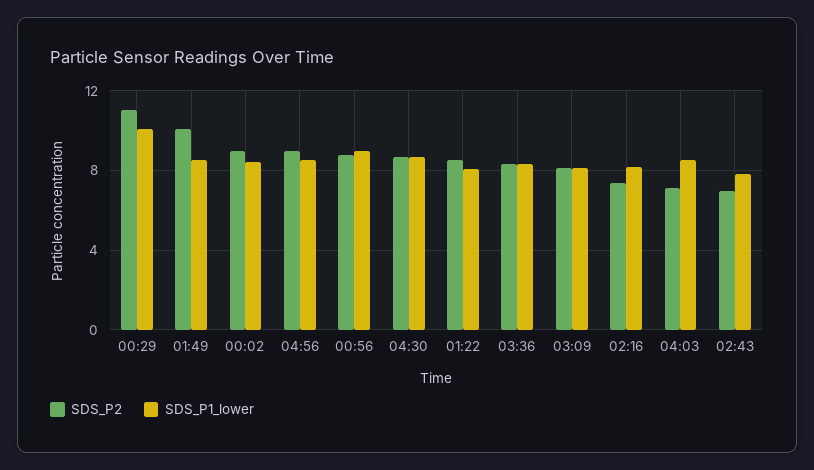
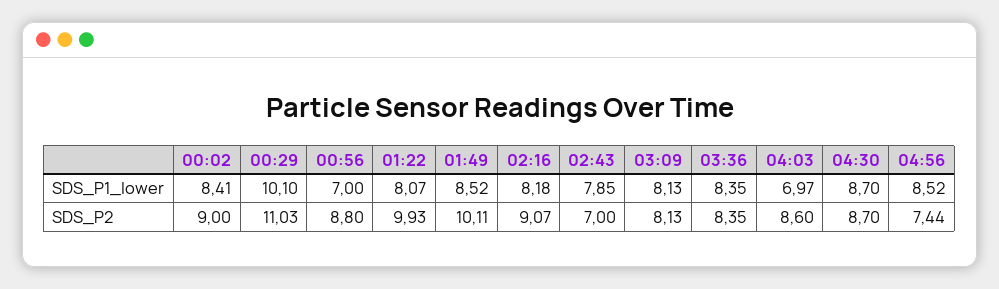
SDS_P2, 04:56: 9 -> 7.44
SDS_P1_lower, 00:56: 9 -> 7
SDS_P2, 01:22: 8.5 -> 9.93
SDS_P2, 02:16: 7.5 -> 9.07
SDS_P2, 04:03: 7 -> 8.6
SDS_P1_lower, 04:03: 8.5 -> 6.97

